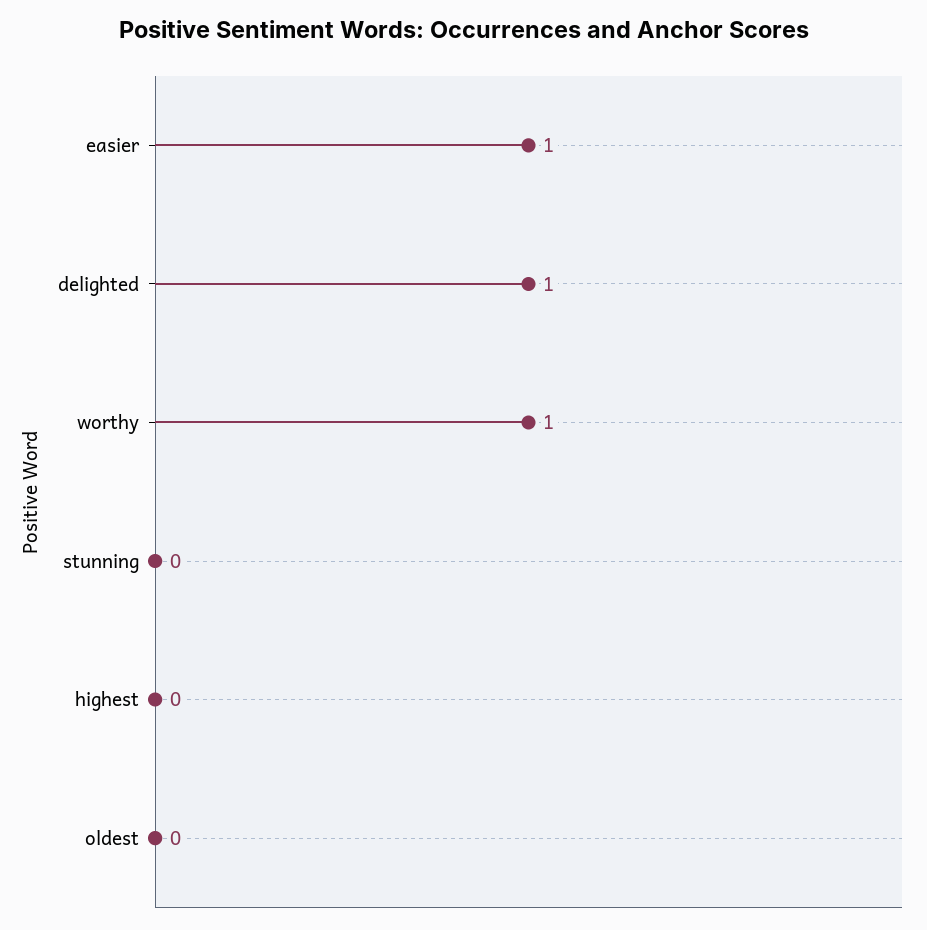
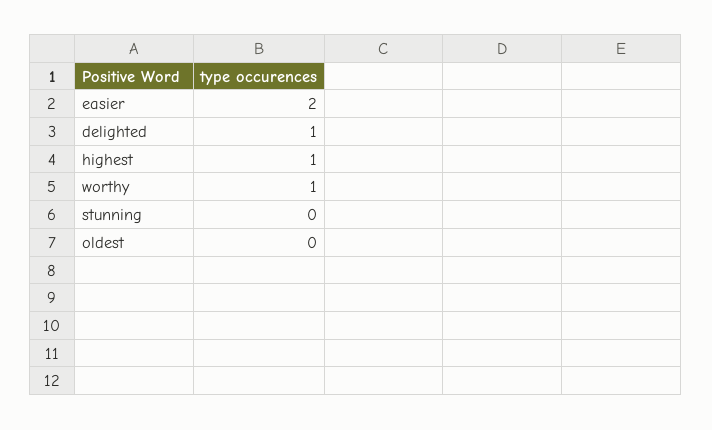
easier: 1 -> 2
highest: 0 -> 1

